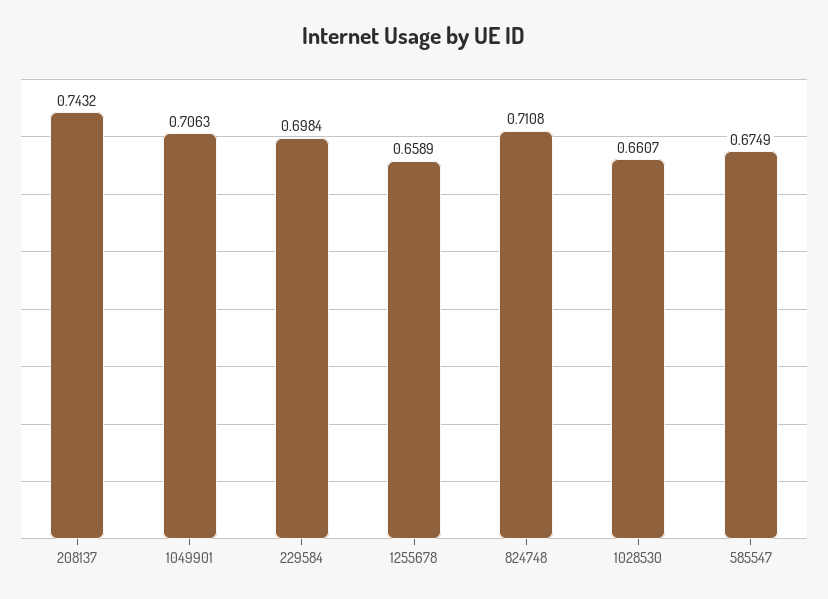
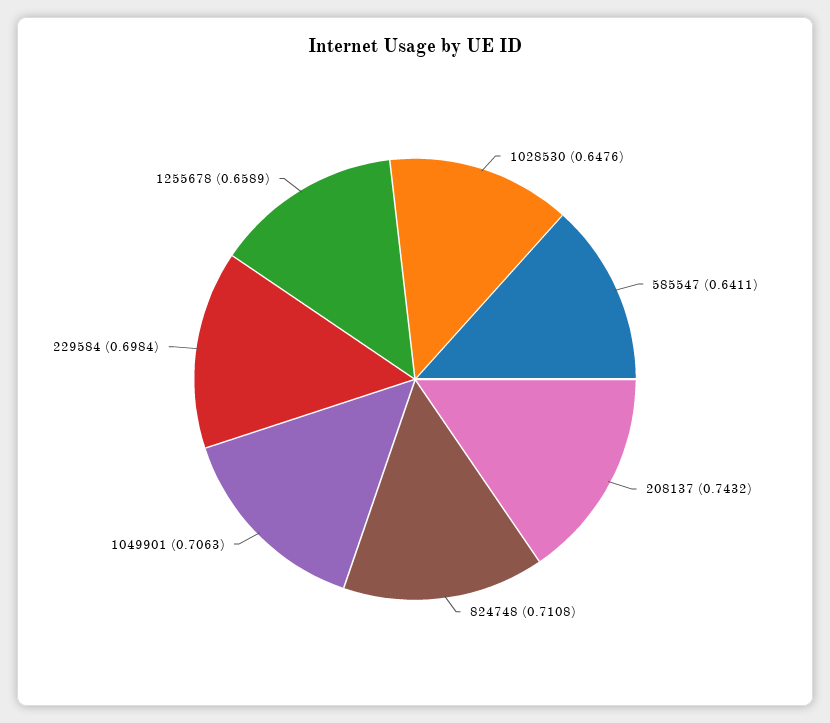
1028530: 0.6607 -> 0.6476
585547: 0.6749 -> 0.6411

